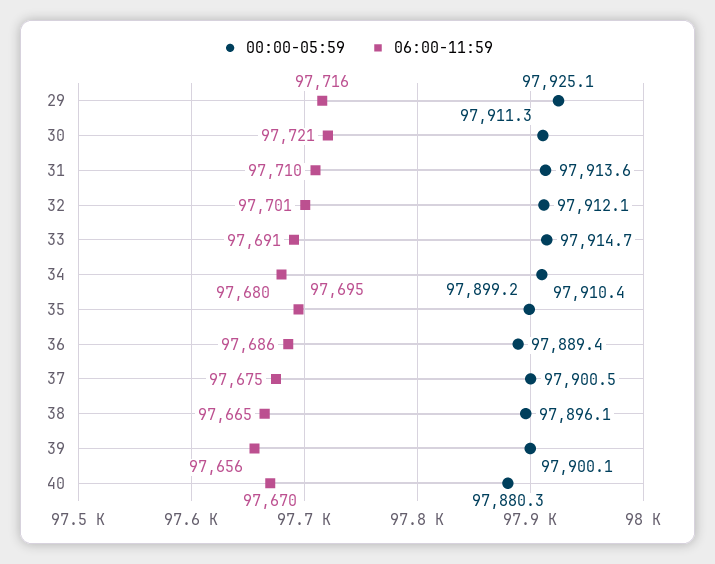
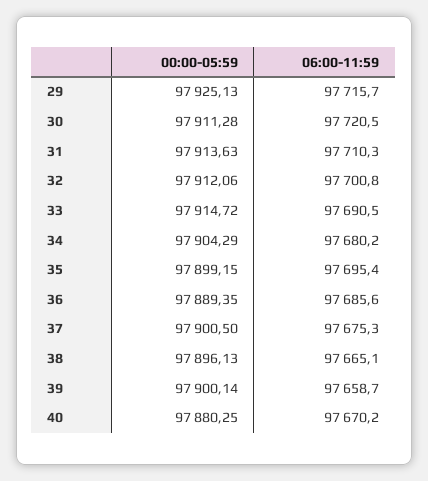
00:00-05:59, 34: 97910.4 -> 97904.29
06:00-11:59, 39: 97656 -> 97658.7

